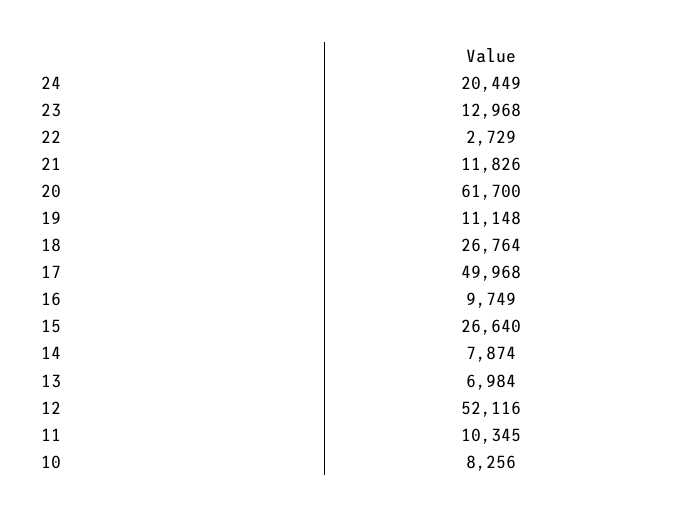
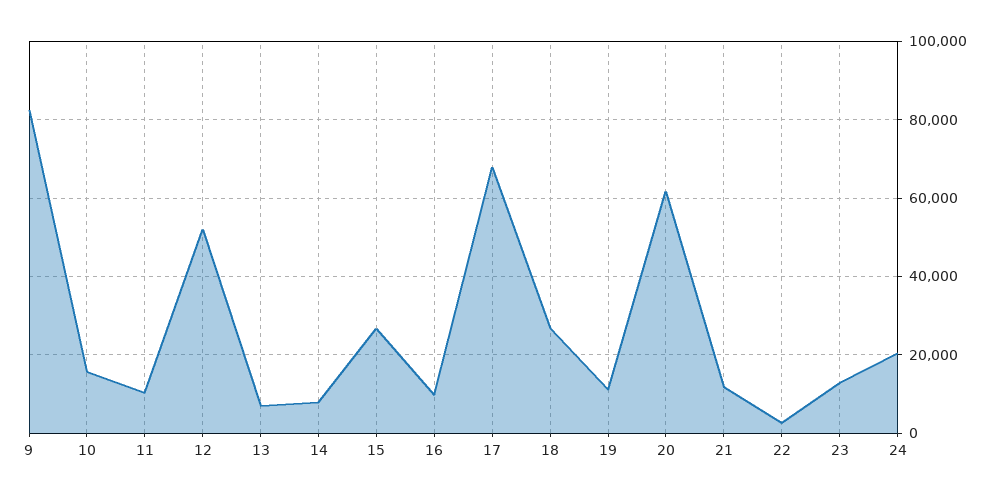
17: 49968 -> 68000
10: 8256 -> 16000
9: none -> 82000

